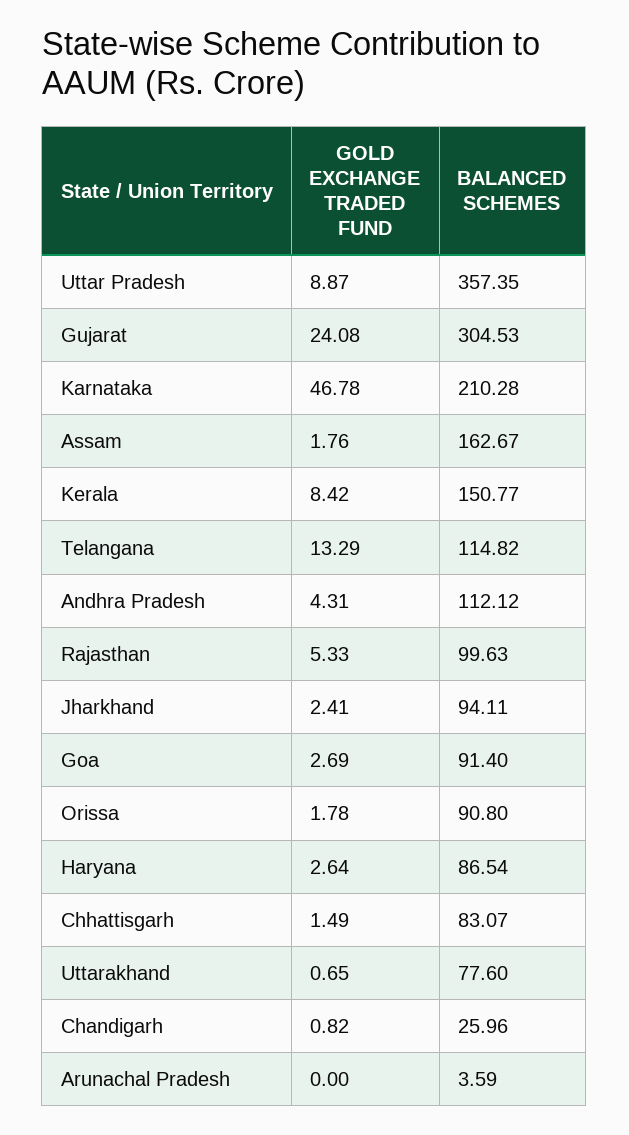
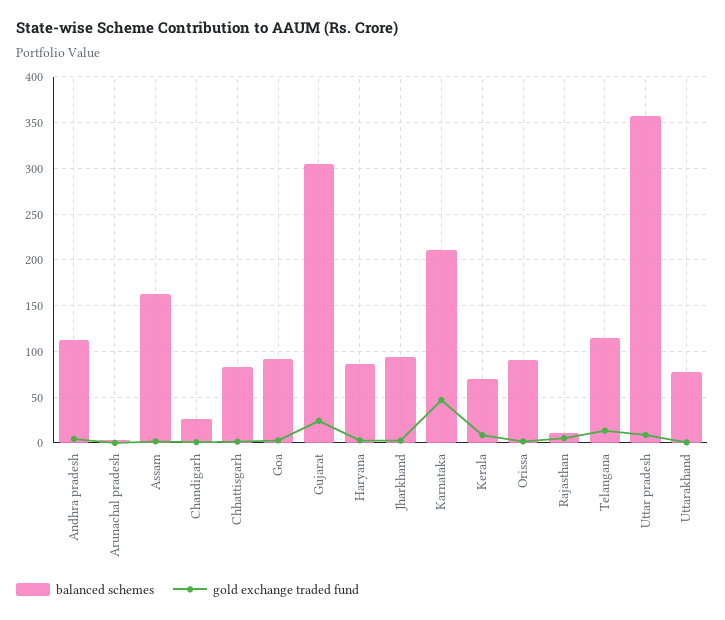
BALANCED SCHEMES, Kerala: 150.77 -> 70
BALANCED SCHEMES, Rajasthan: 99.63 -> 10

